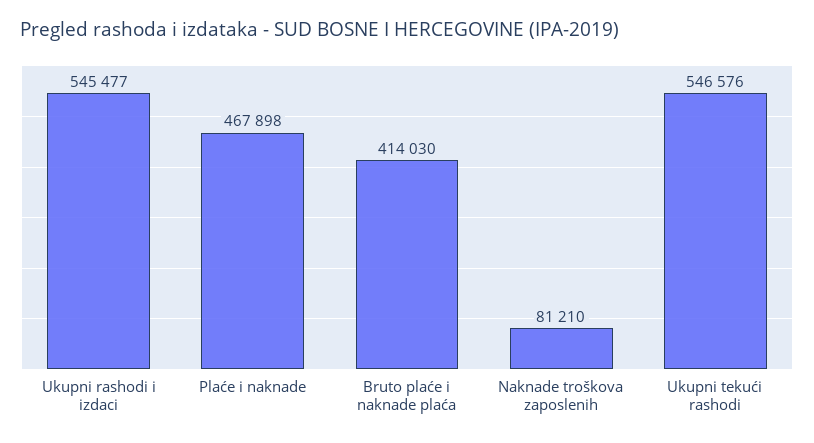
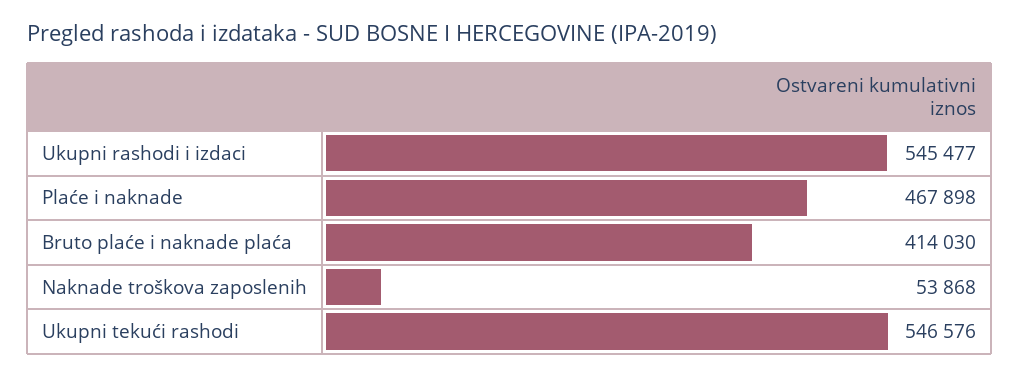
Naknade troškova zaposlenih: 81210 -> 53868

